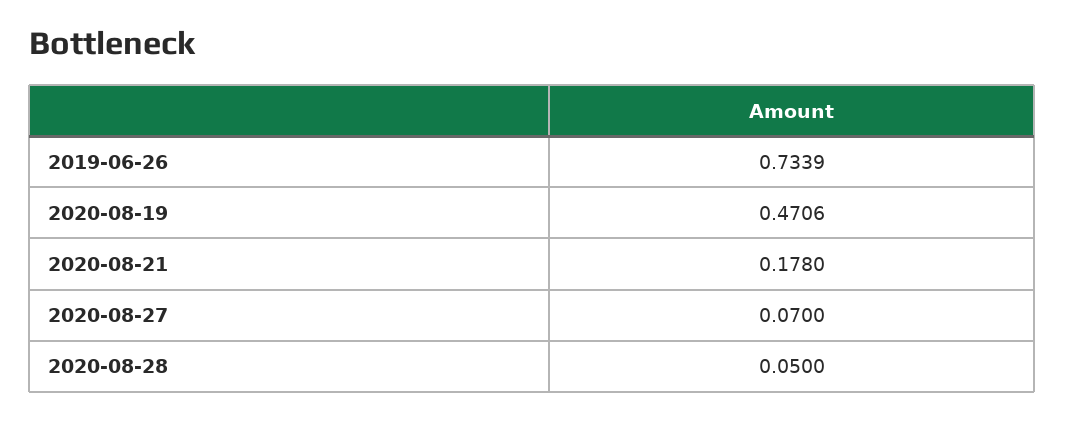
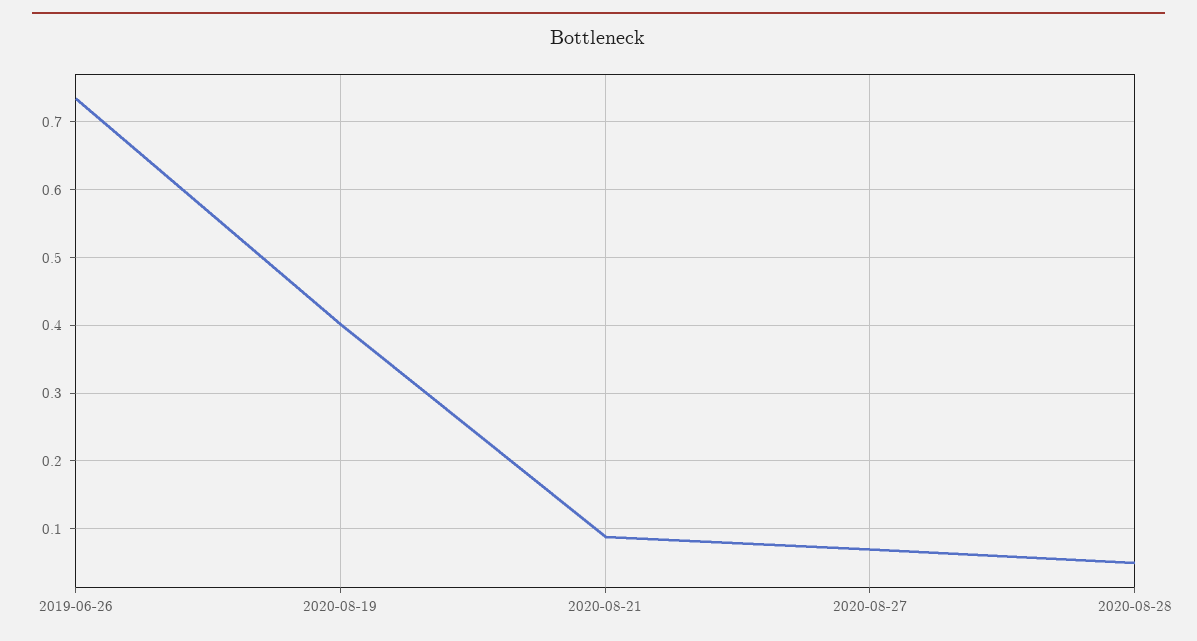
2020-08-19: 0.4706 -> 0.4
2020-08-21: 0.178 -> 0.09

